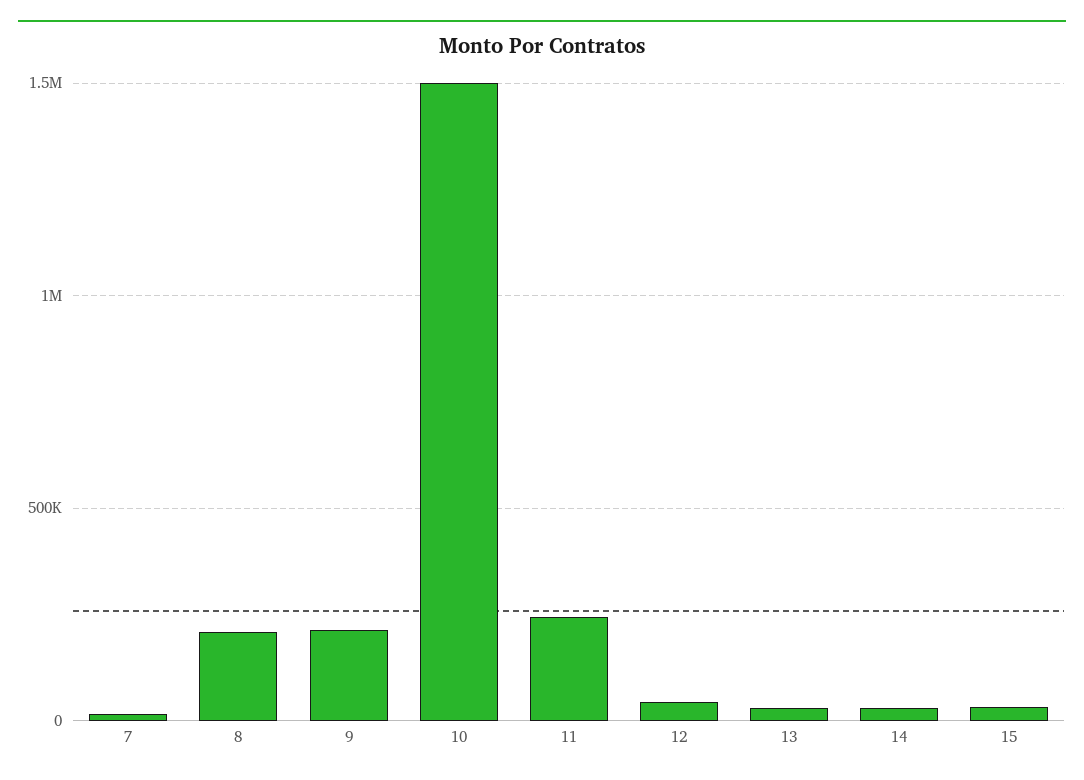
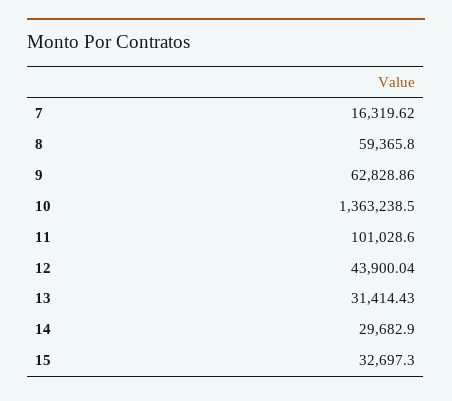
8: 200000 -> 59365.8
9: 200000 -> 62828.86
10: 1500000 -> 1363238.5
11: 250000 -> 101028.6

